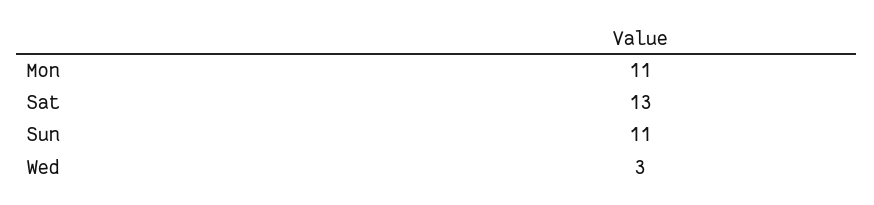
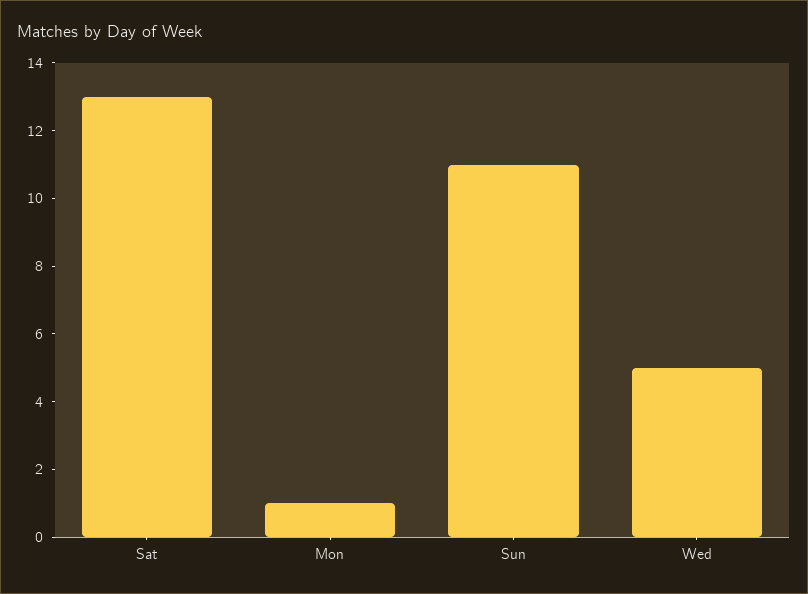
Mon: 11 -> 1
Wed: 3 -> 5

